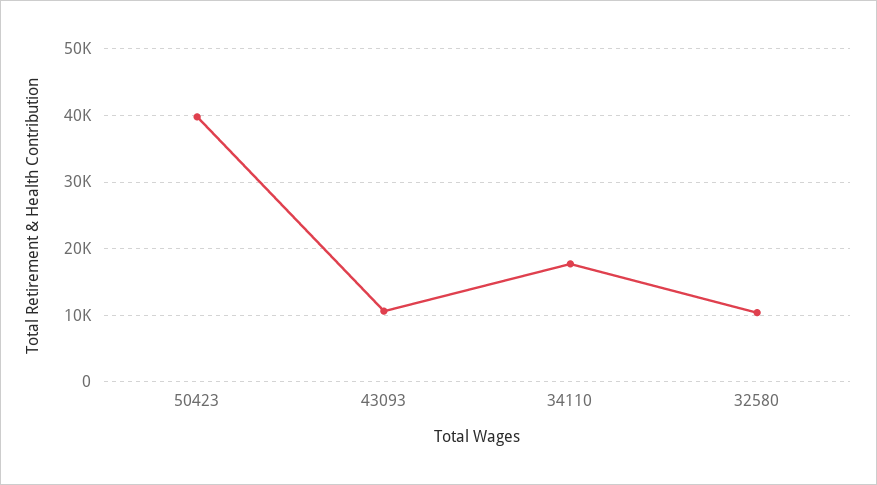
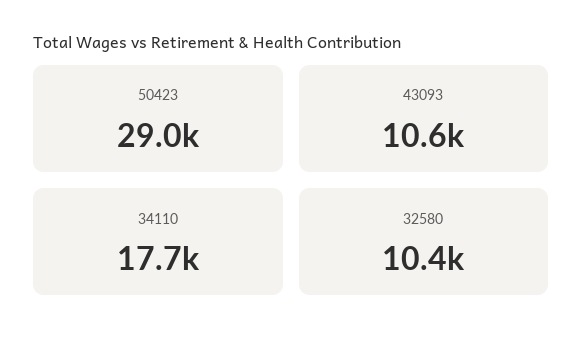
50423: 40000 -> 29000

